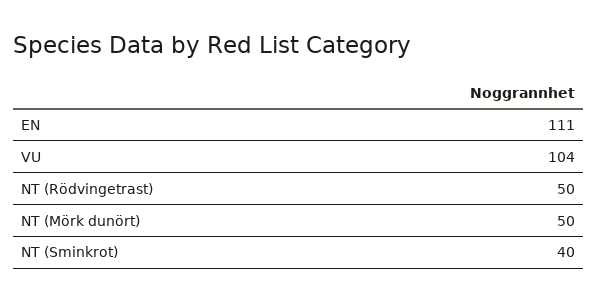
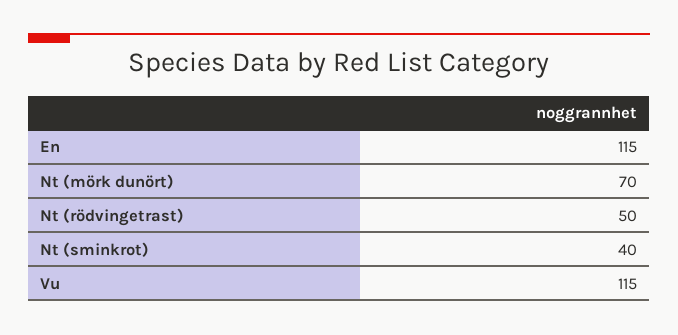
EN: 111 -> 115
VU: 104 -> 115
NT (Mörk dunört): 50 -> 70

